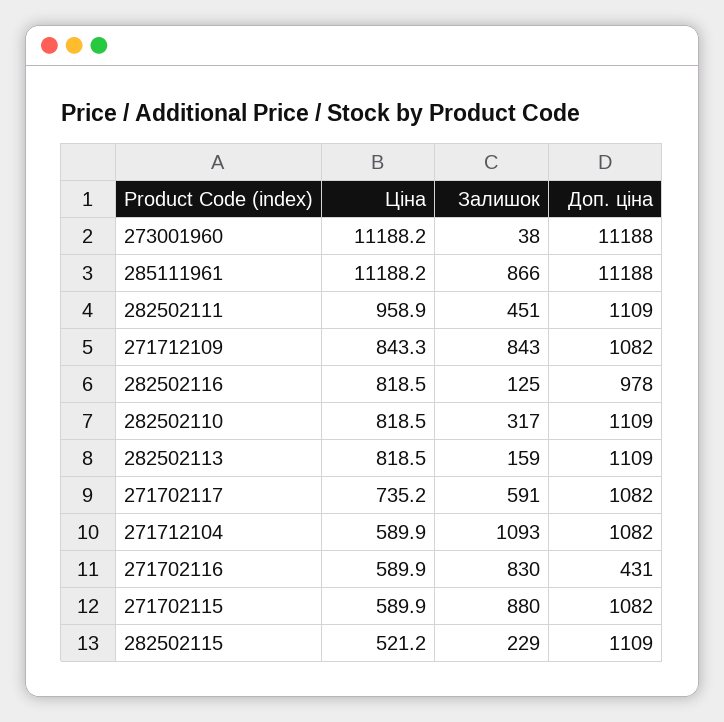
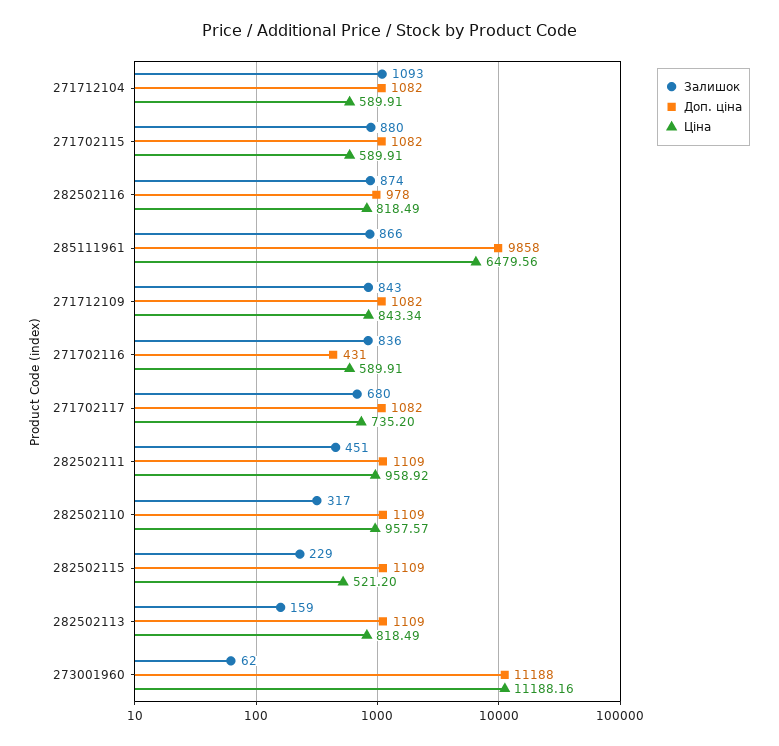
Залишок, 273001960: 38 -> 62
Ціна, 285111961: 11188.2 -> 6479.56
Доп. ціна, 285111961: 11188 -> 9858
Залишок, 282502116: 125 -> 874
Ціна, 282502110: 818.5 -> 957.57
Залишок, 271702117: 591 -> 680
Залишок, 271702116: 830 -> 836

